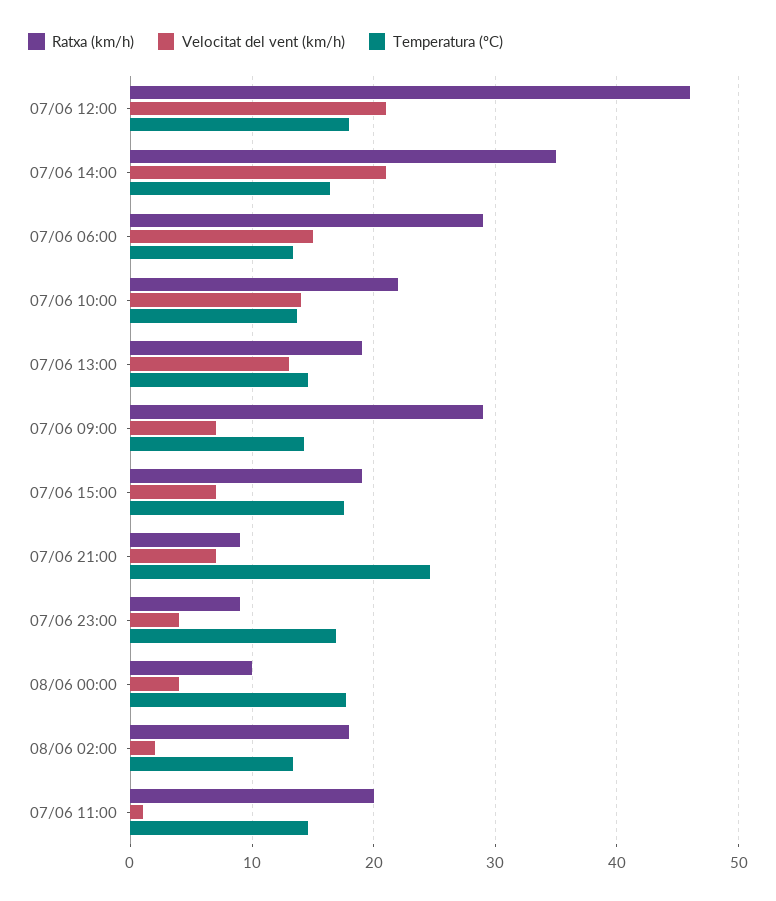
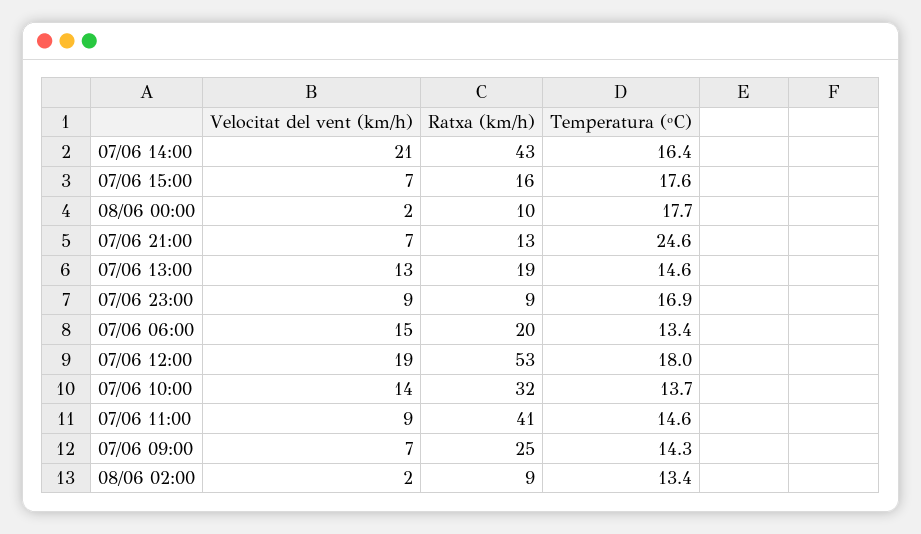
Ratxa (km/h), 07/06 12:00: 46 -> 53
Velocitat del vent (km/h), 07/06 12:00: 21 -> 19
Ratxa (km/h), 07/06 14:00: 35 -> 43
Ratxa (km/h), 07/06 06:00: 29 -> 20
Ratxa (km/h), 07/06 10:00: 22 -> 32
Ratxa (km/h), 07/06 09:00: 29 -> 25
Ratxa (km/h), 07/06 15:00: 19 -> 16
Ratxa (km/h), 07/06 21:00: 9 -> 13
Velocitat del vent (km/h), 07/06 23:00: 4 -> 9
Velocitat del vent (km/h), 08/06 00:00: 4 -> 2
Ratxa (km/h), 08/06 02:00: 18 -> 9
Ratxa (km/h), 07/06 11:00: 20 -> 41
Velocitat del vent (km/h), 07/06 11:00: 1 -> 9

